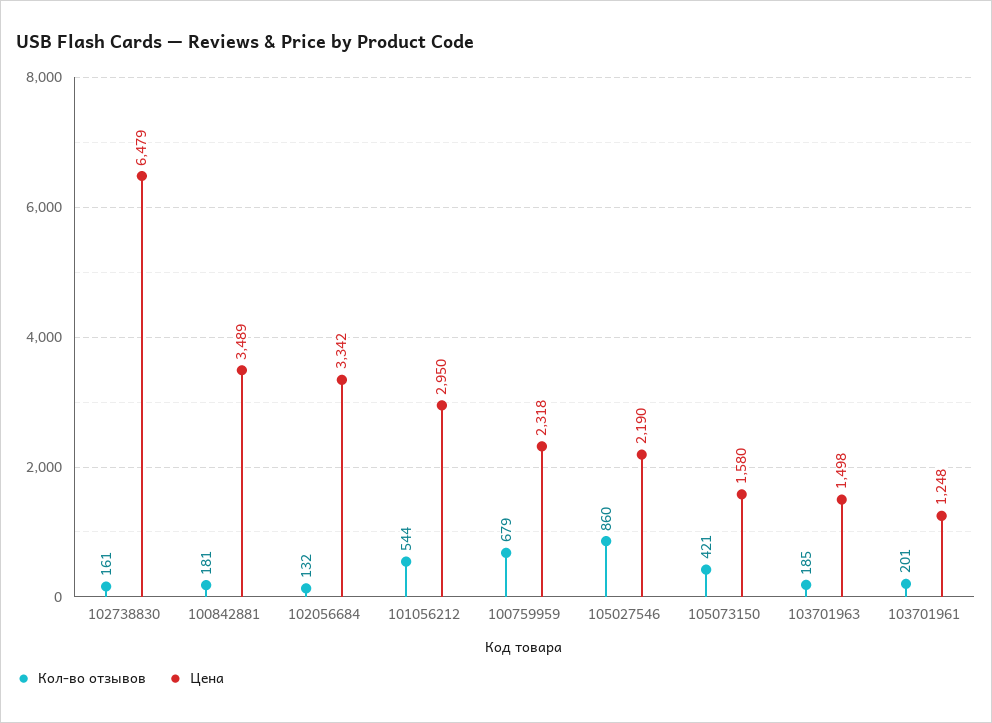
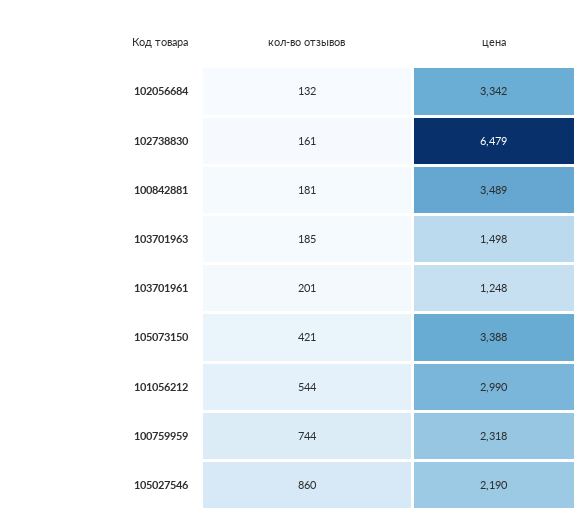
Цена, 101056212: 2950 -> 2990
Кол-во отзывов, 100759959: 679 -> 744
Цена, 105073150: 1580 -> 3388

